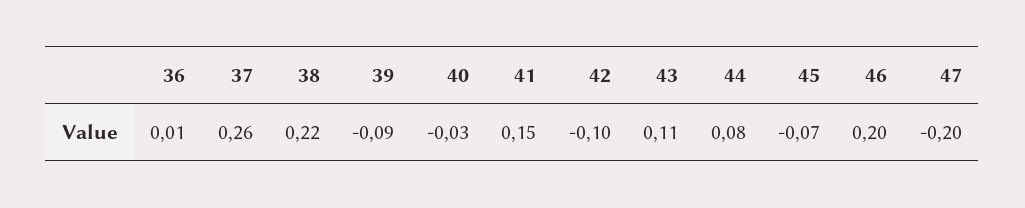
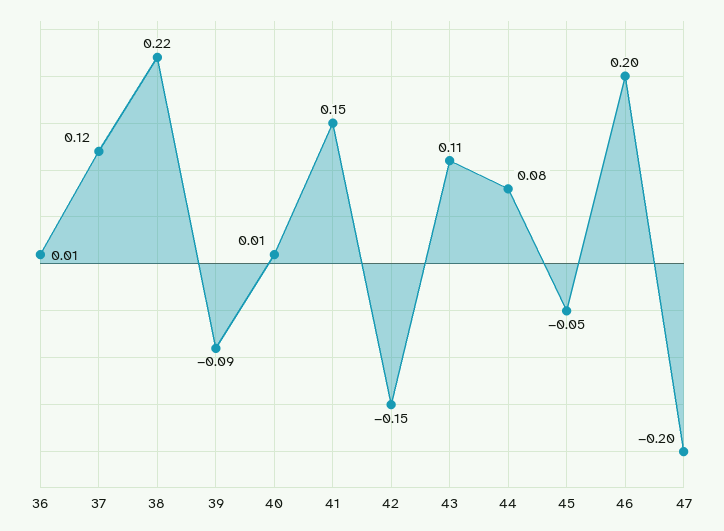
37: 0.26 -> 0.12
40: -0.03 -> 0.01
42: -0.1 -> -0.15
45: -0.07 -> -0.05

